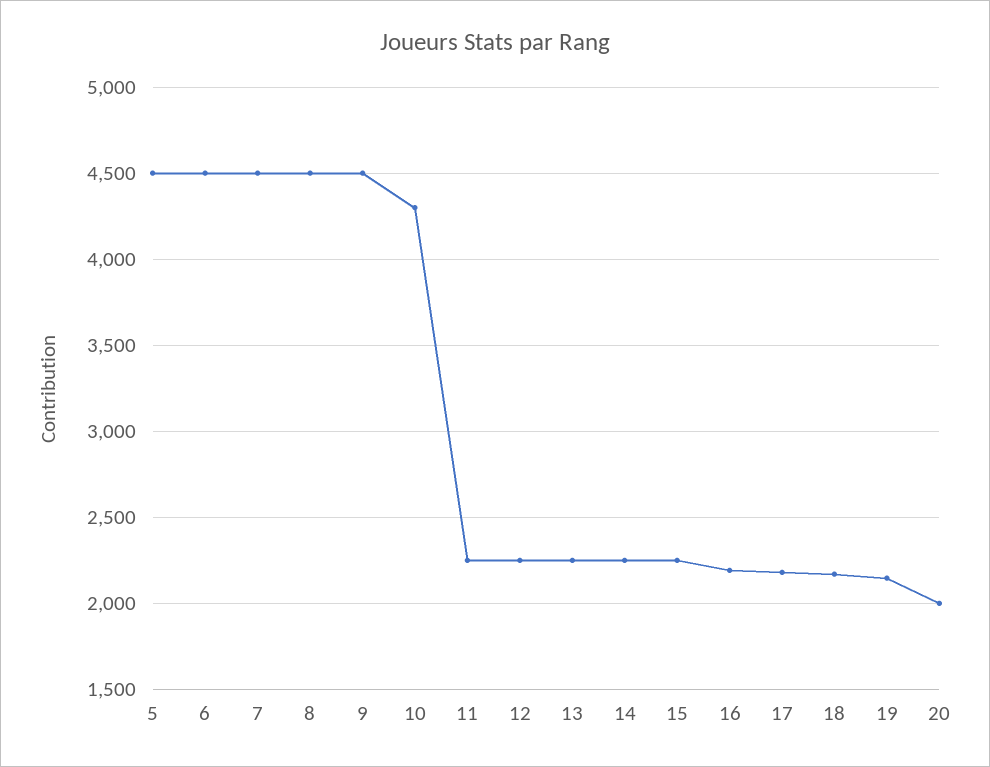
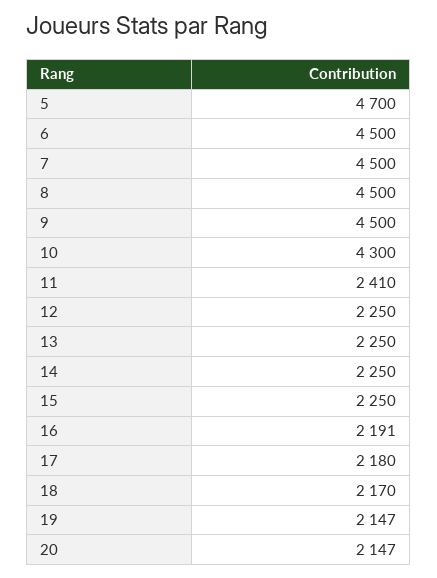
5: 4500 -> 4700
11: 2250 -> 2410
20: 2000 -> 2147

